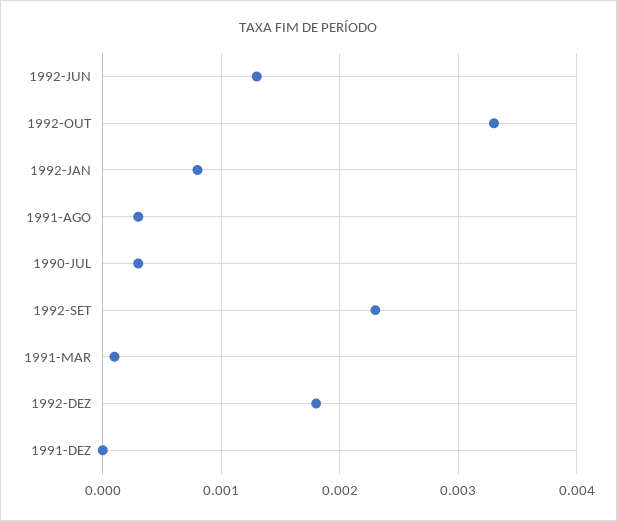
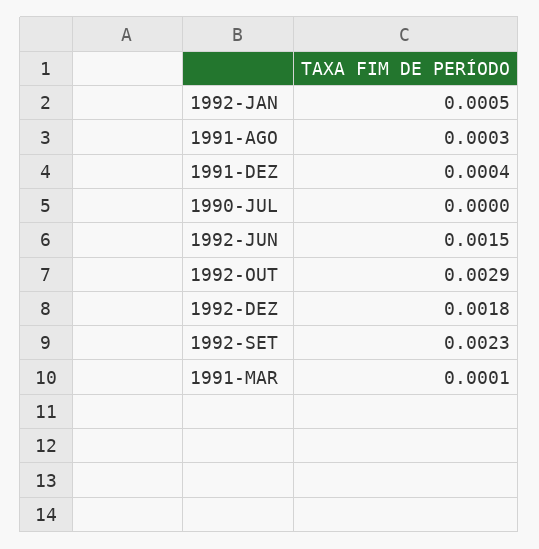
1992-JUN: 0.0013 -> 0.0015
1992-OUT: 0.0033 -> 0.0029
1992-JAN: 0.0008 -> 0.0005
1990-JUL: 0.0003 -> 0
1991-DEZ: 0 -> 0.0004

